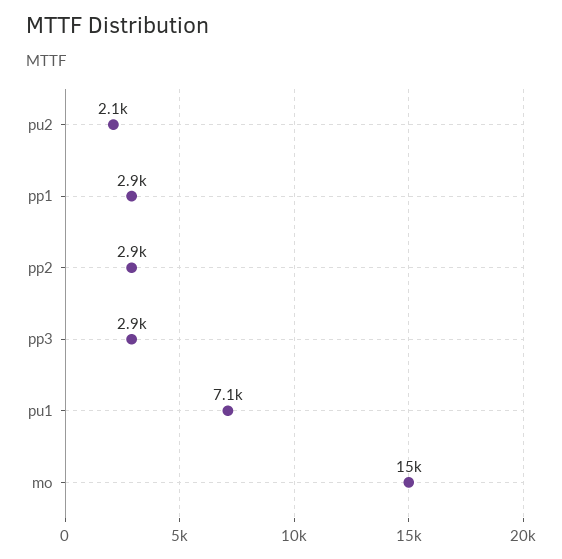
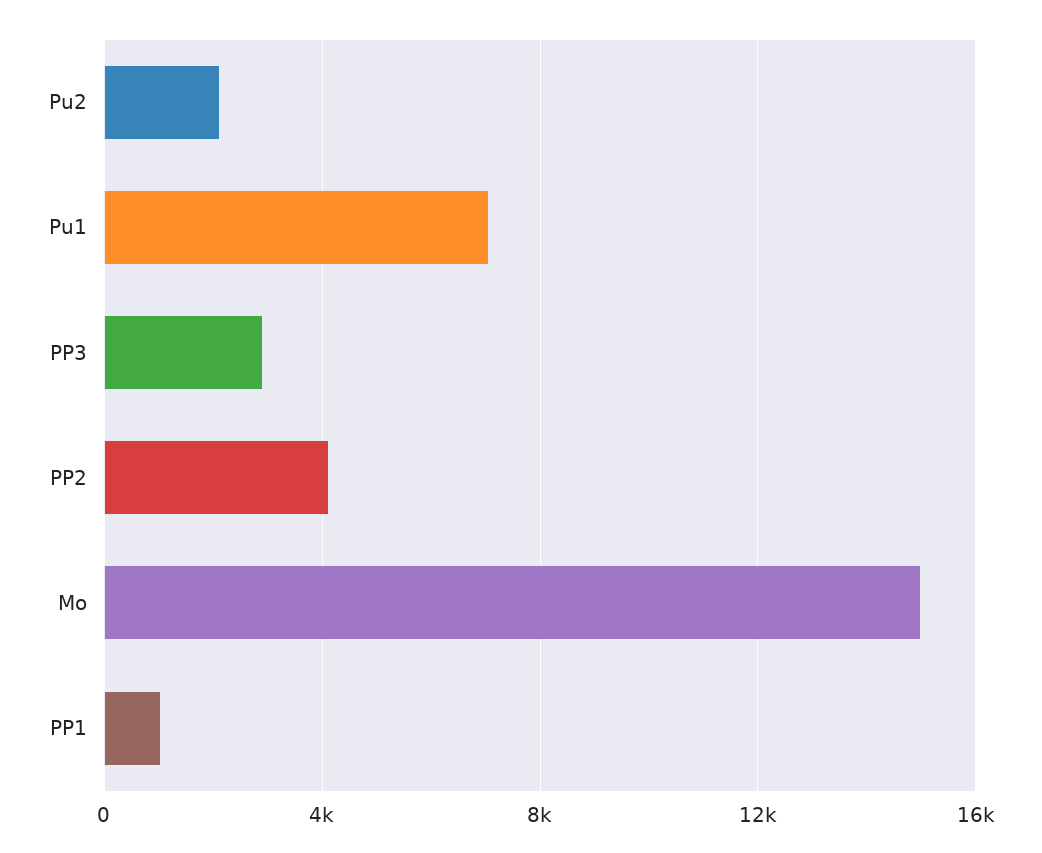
pp1: 2900 -> 1000
pp2: 2900 -> 4000

